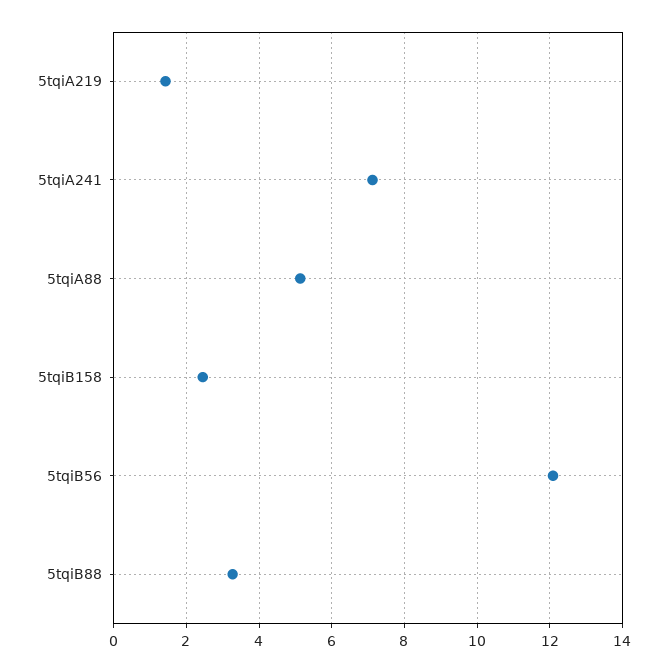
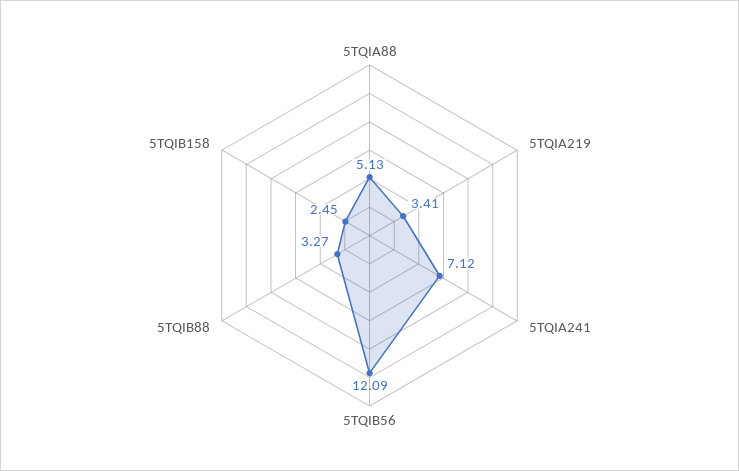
5tqiA219: 1.4 -> 3.41

